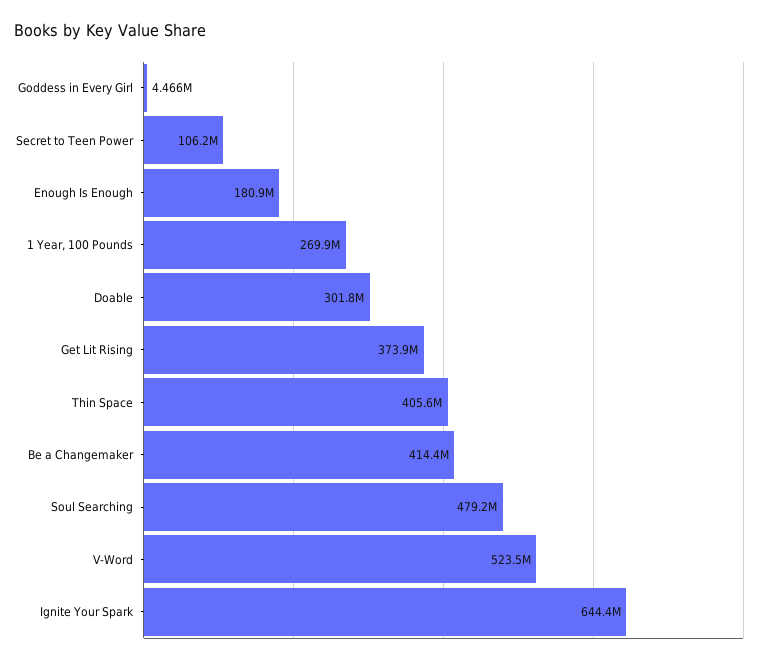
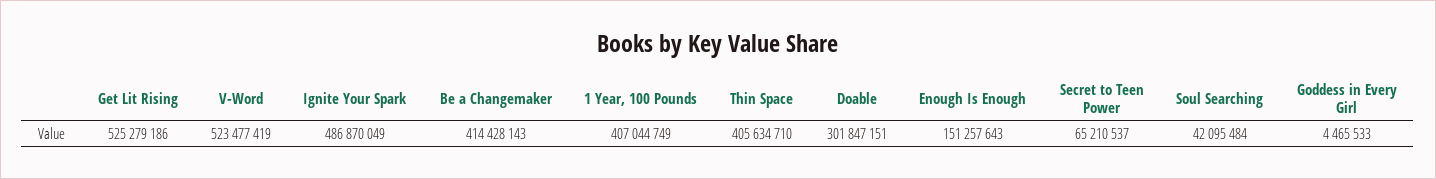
Secret to Teen Power: 106200000 -> 65210537
Enough Is Enough: 180900000 -> 151257643
1 Year, 100 Pounds: 269900000 -> 407044749
Get Lit Rising: 373900000 -> 525279186
Soul Searching: 479200000 -> 42095484
Ignite Your Spark: 644400000 -> 486870049

